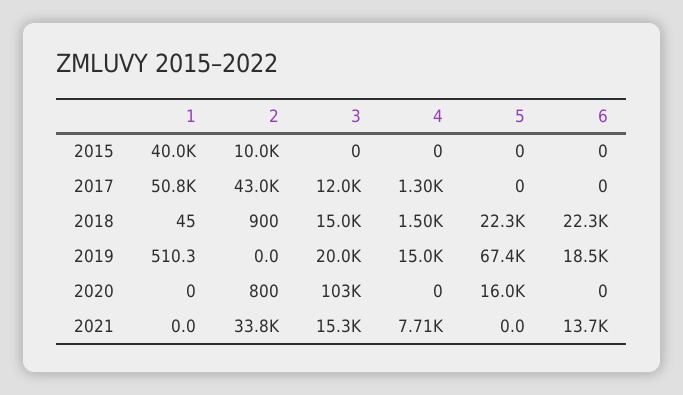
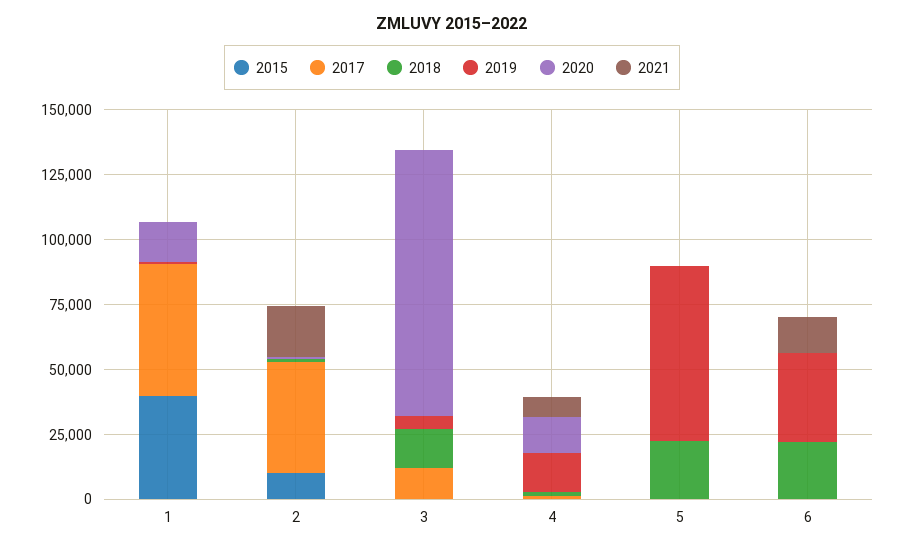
2019, 3: 20000 -> 5000
2019, 6: 18500 -> 35000
2020, 1: 0 -> 15000
2020, 4: 0 -> 15000
2020, 5: 16000 -> 0
2021, 2: 33800 -> 20000
2021, 3: 15300 -> 0

